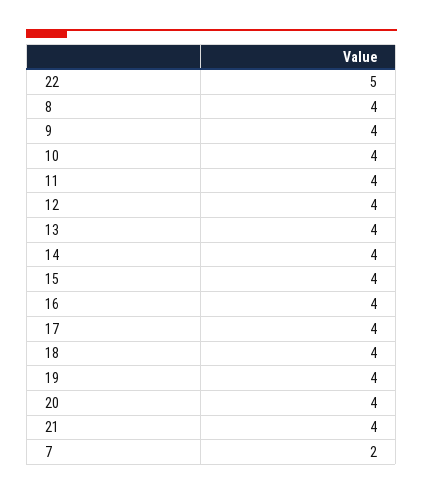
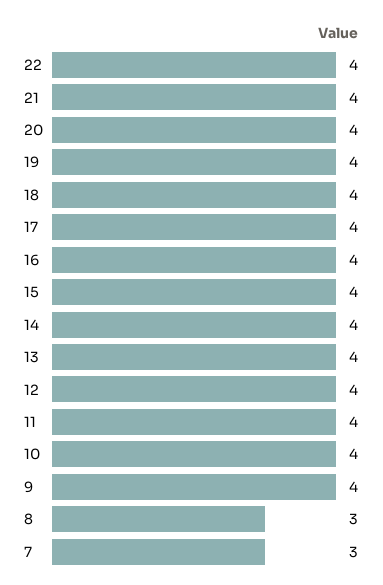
22: 5 -> 4
8: 4 -> 3
7: 2 -> 3

